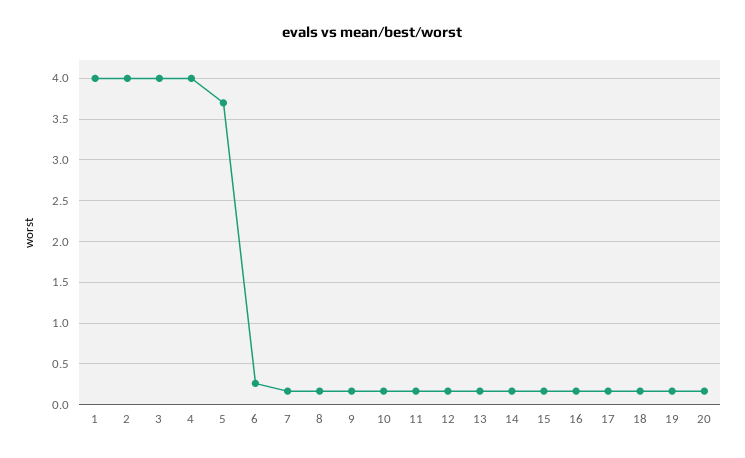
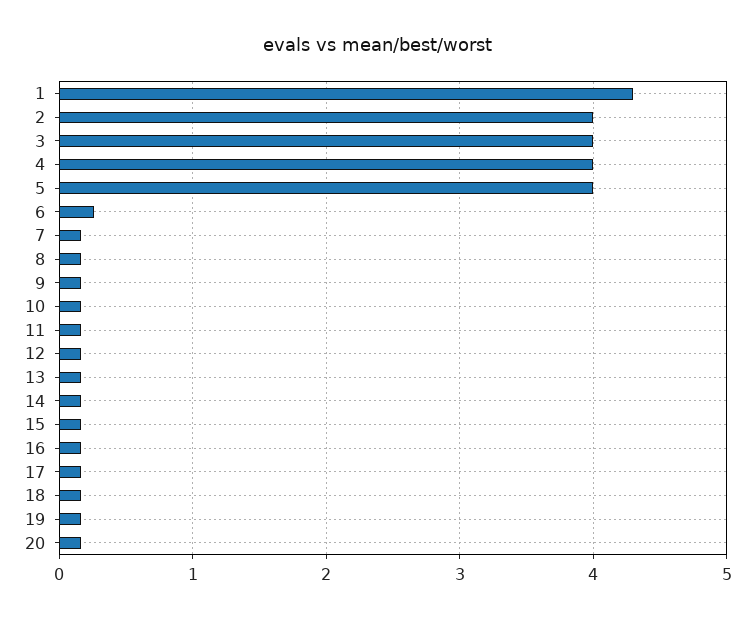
1: 4 -> 4.3
5: 3.7 -> 4

